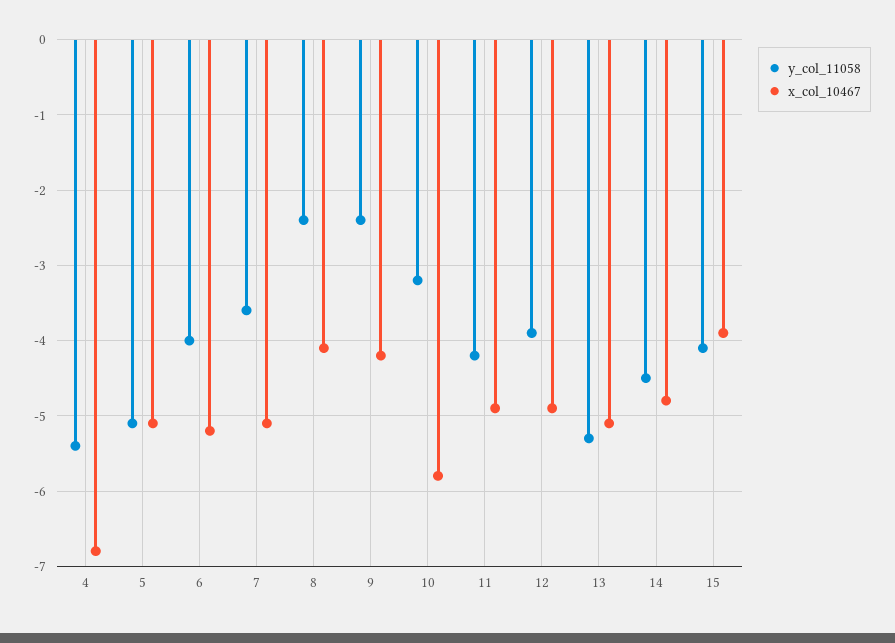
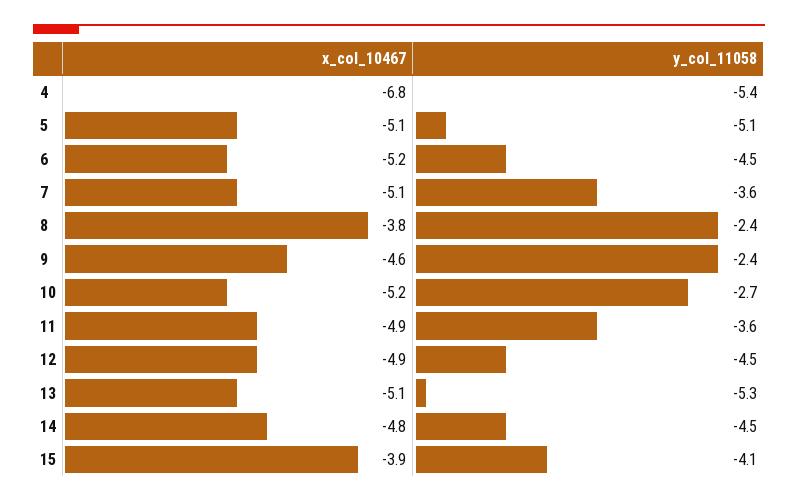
y_col_11058, 6: -4 -> -4.5
x_col_10467, 8: -4.1 -> -3.8
x_col_10467, 9: -4.2 -> -4.6
y_col_11058, 10: -3.2 -> -2.7
x_col_10467, 10: -5.8 -> -5.2
y_col_11058, 11: -4.2 -> -3.6
y_col_11058, 12: -3.9 -> -4.5

